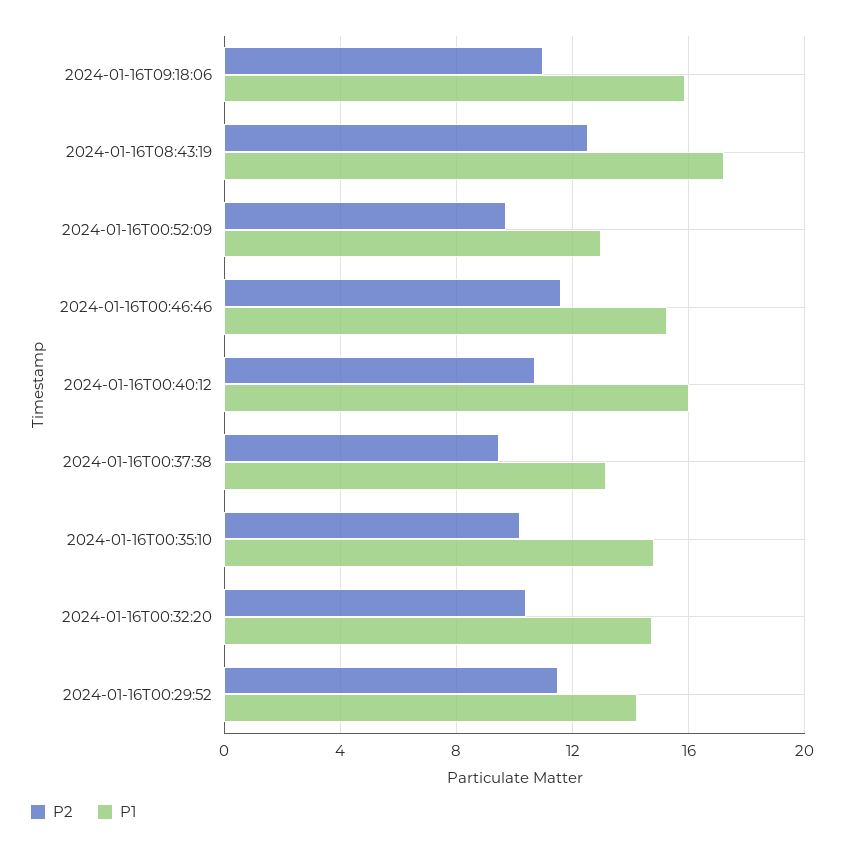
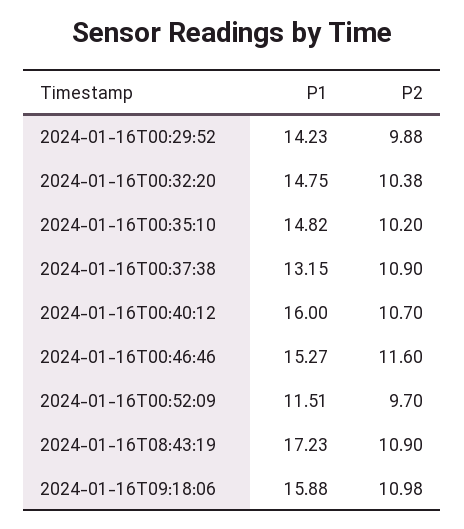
P2, 2024-01-16T08:43:19: 12.5 -> 10.9
P1, 2024-01-16T00:52:09: 13 -> 11.51
P2, 2024-01-16T00:37:38: 9.5 -> 10.9
P2, 2024-01-16T00:29:52: 11.5 -> 9.88

